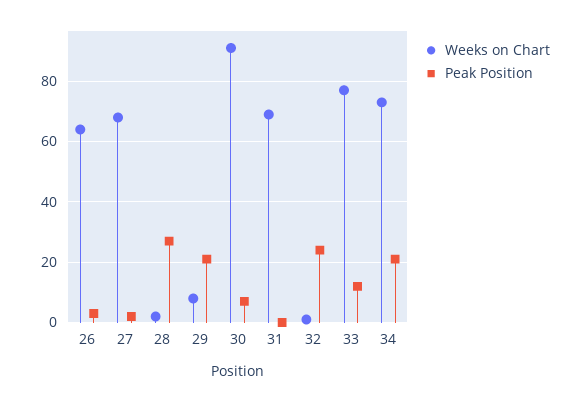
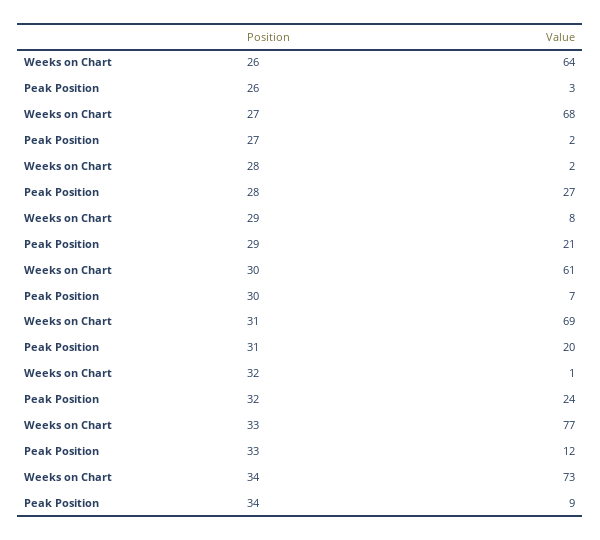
Weeks on Chart, 30: 90 -> 61
Peak Position, 31: 0 -> 20
Peak Position, 34: 20 -> 9

